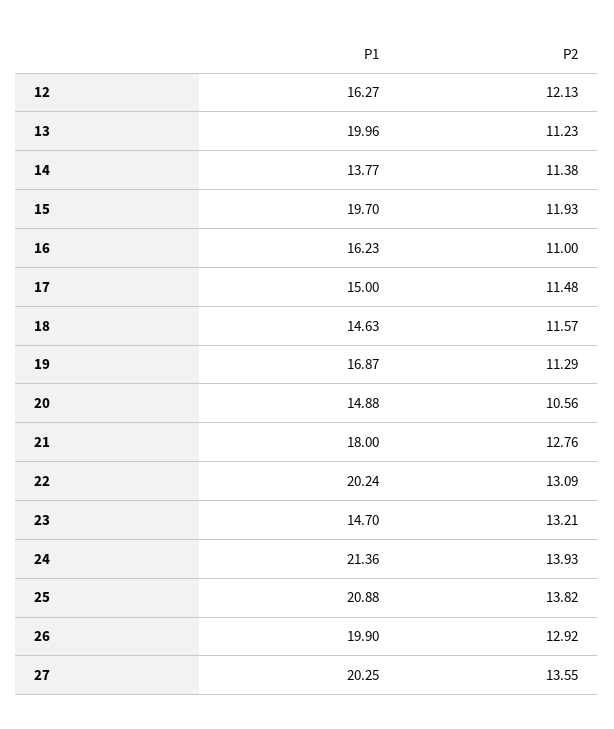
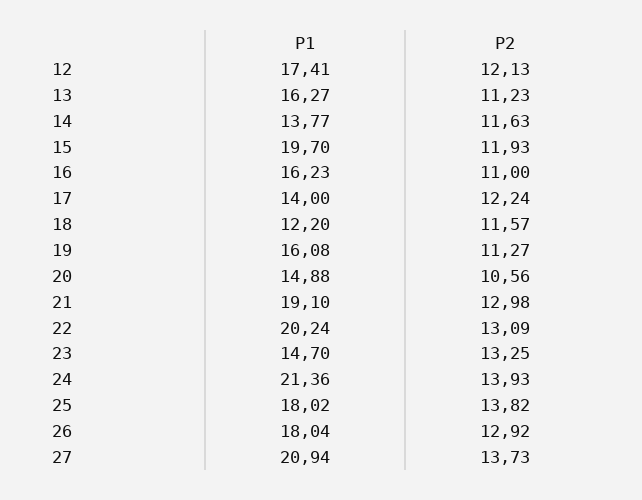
P1, 12: 16.27 -> 17.41
P1, 13: 19.96 -> 16.27
P2, 14: 11.38 -> 11.63
P1, 17: 15 -> 14
P2, 17: 11.48 -> 12.24
P1, 18: 14.63 -> 12.2
P1, 19: 16.87 -> 16.08
P2, 19: 11.29 -> 11.27
P1, 21: 18 -> 19.1
P2, 21: 12.76 -> 12.98
P2, 23: 13.21 -> 13.25
P1, 25: 20.88 -> 18.02
P1, 26: 19.9 -> 18.04
P1, 27: 20.25 -> 20.94
P2, 27: 13.55 -> 13.73

